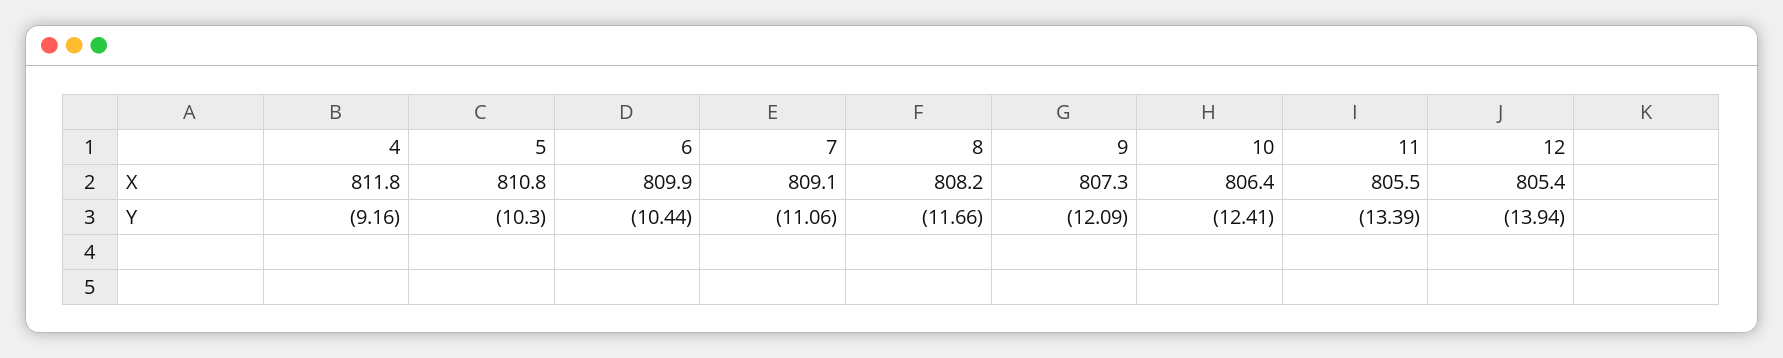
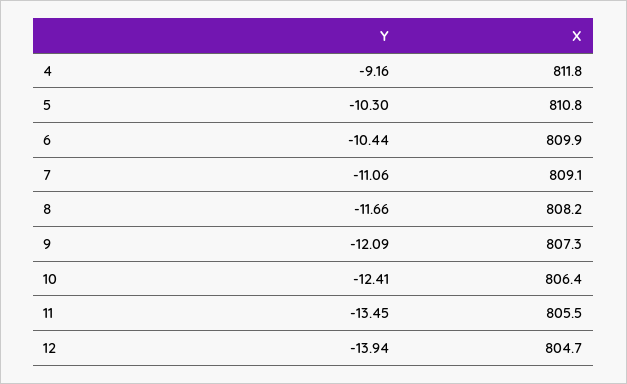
12, X: 805.4 -> 804.7
11, Y: -13.39 -> -13.45

